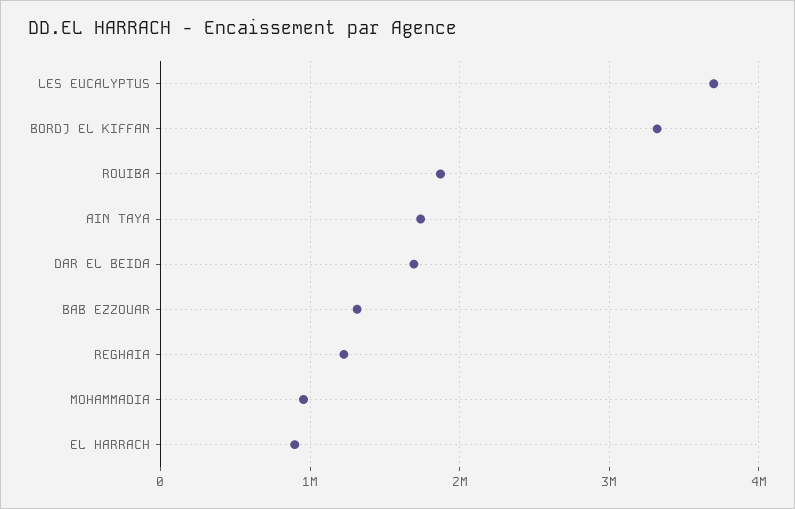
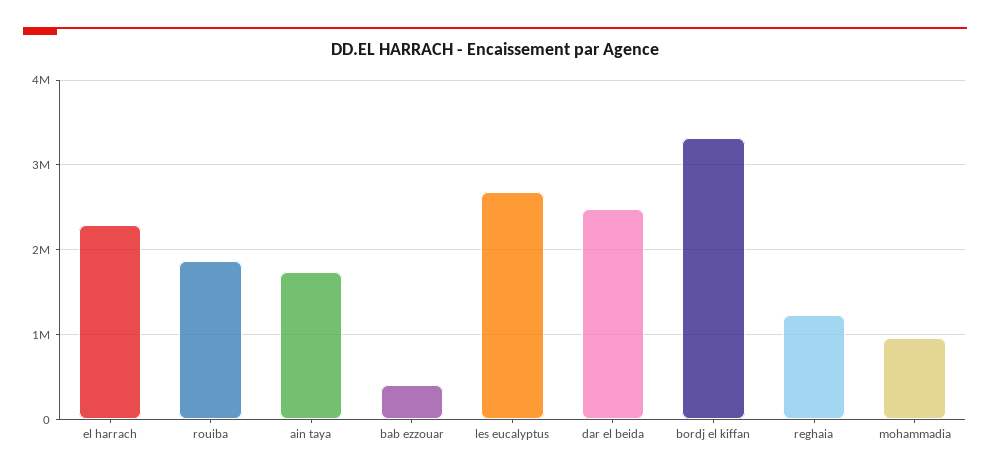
LES EUCALYPTUS: 3700000 -> 2700000
DAR EL BEIDA: 1700000 -> 2500000
BAB EZZOUAR: 1300000 -> 400000
EL HARRACH: 900000 -> 2300000

